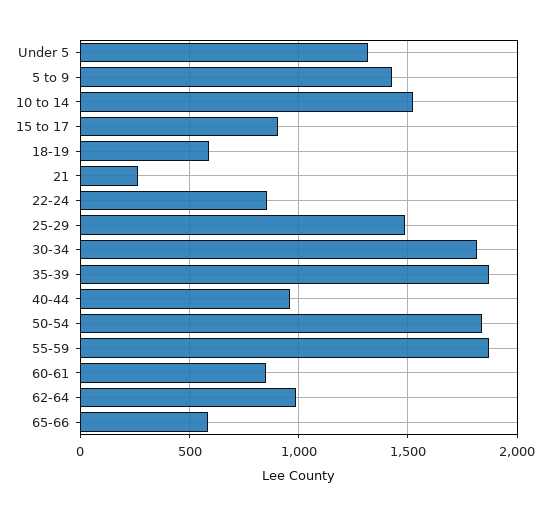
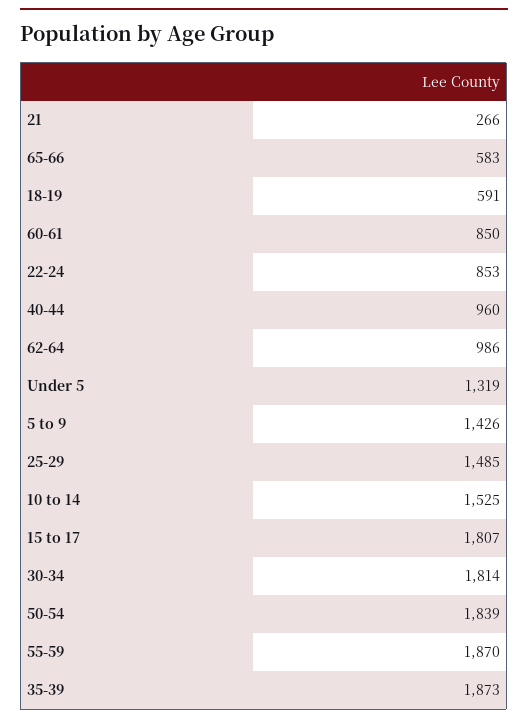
15 to 17: 900 -> 1807

